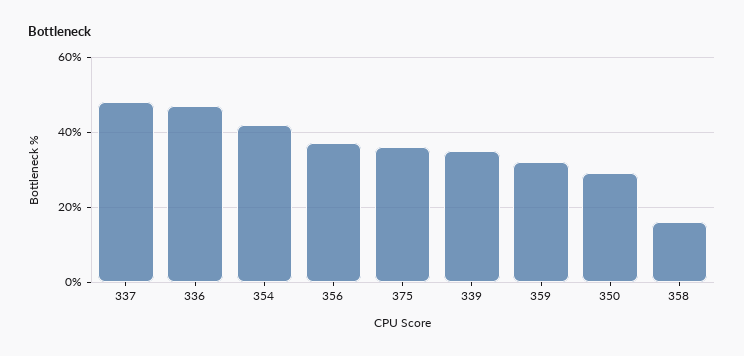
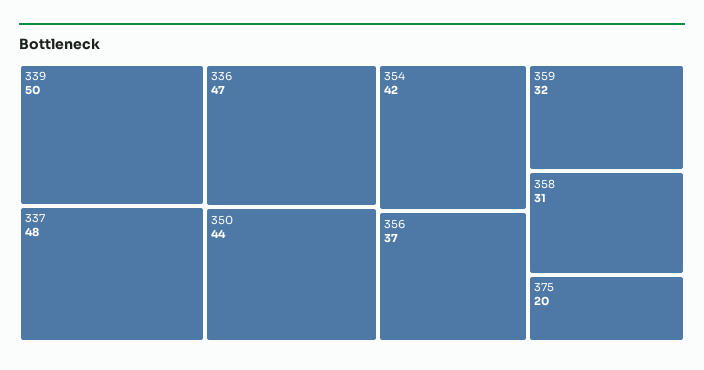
375: 35 -> 20
339: 35 -> 50
350: 30 -> 44
358: 15 -> 31

